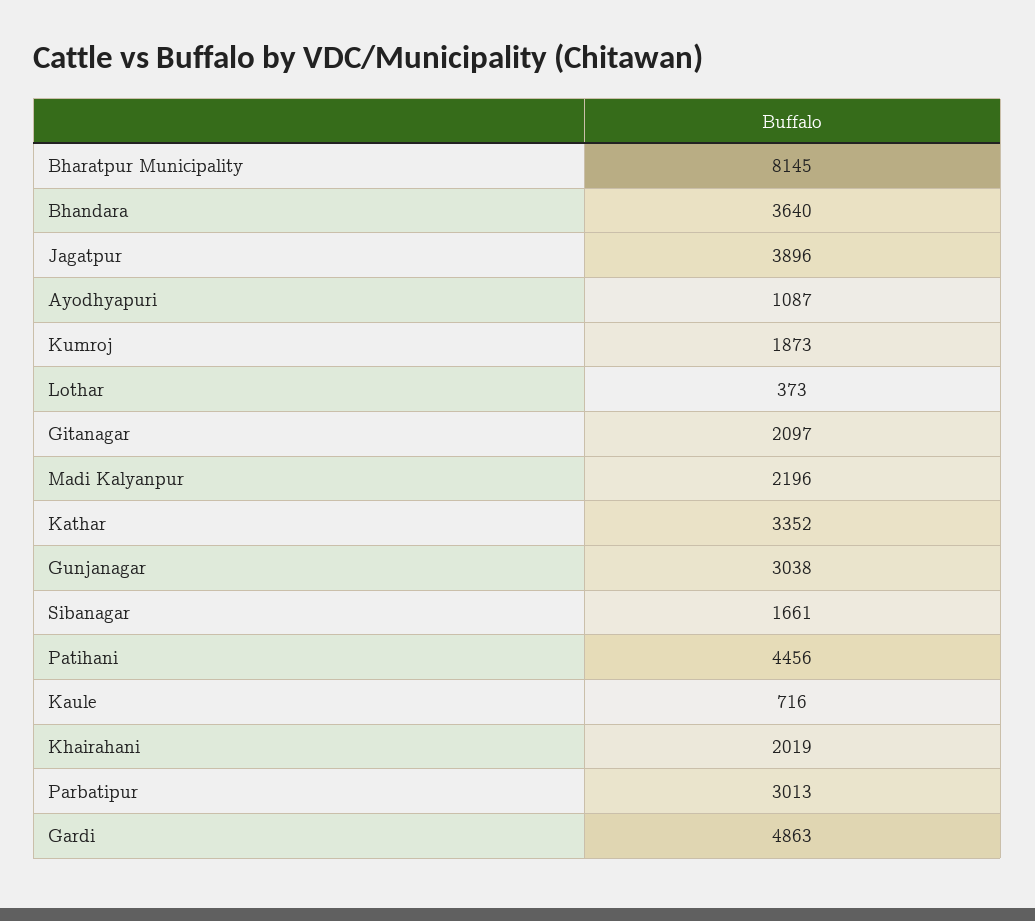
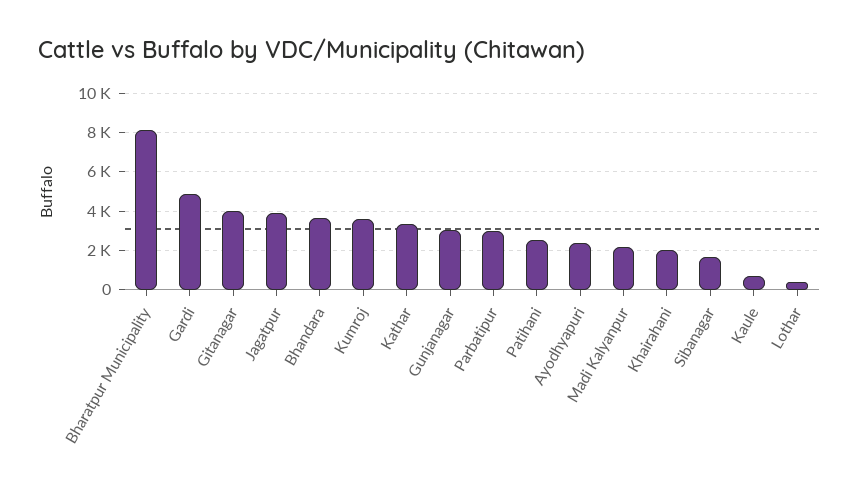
Ayodhyapuri: 1087 -> 2500
Kumroj: 1873 -> 3500
Gitanagar: 2097 -> 4000
Patihani: 4456 -> 2500

